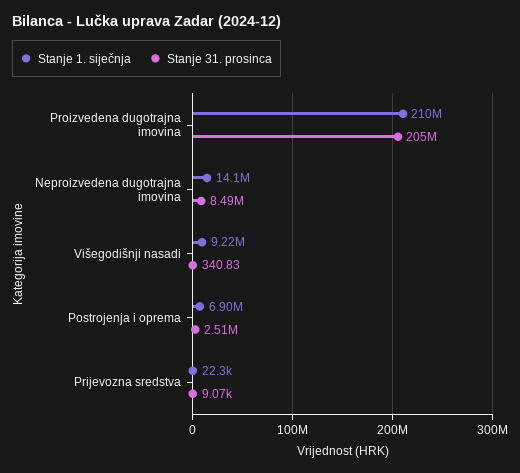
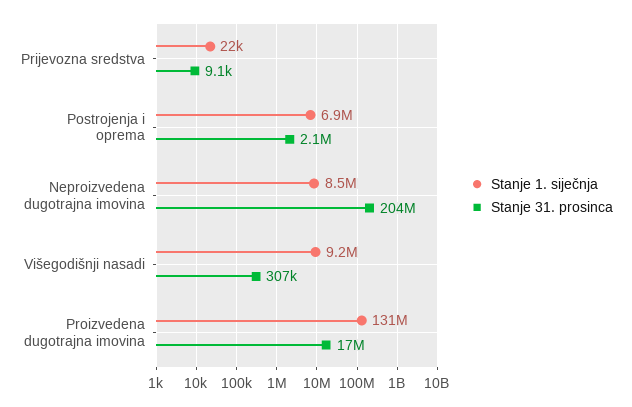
Stanje 1. siječnja, Proizvedena dugotrajna imovina: 210000000 -> 131000000
Stanje 31. prosinca, Proizvedena dugotrajna imovina: 205000000 -> 17000000
Stanje 1. siječnja, Neproizvedena dugotrajna imovina: 14100000 -> 8500000
Stanje 31. prosinca, Neproizvedena dugotrajna imovina: 8490000 -> 204000000
Stanje 31. prosinca, Višegodišnji nasadi: 340.83 -> 307000
Stanje 31. prosinca, Postrojenja i oprema: 2510000 -> 2100000

